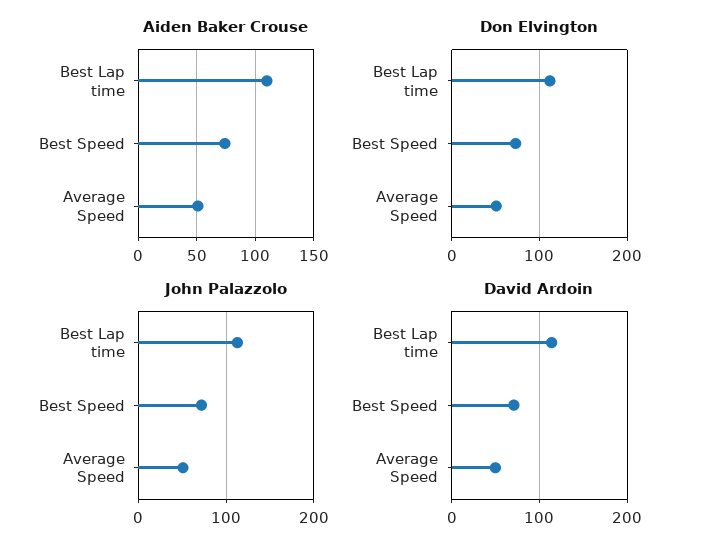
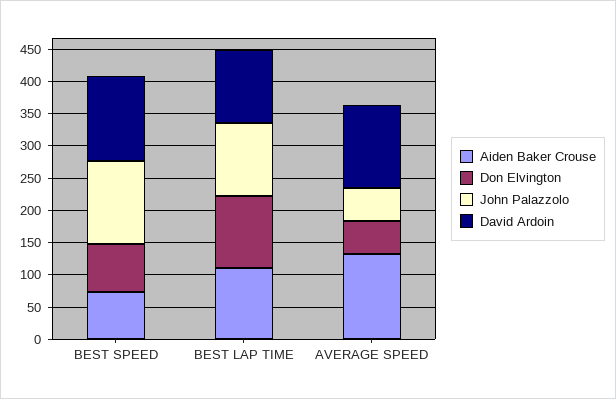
Aiden Baker Crouse, Average Speed: 50 -> 125
John Palazzolo, Best Speed: 70 -> 125
David Ardoin, Best Speed: 70 -> 125
David Ardoin, Average Speed: 50 -> 125

